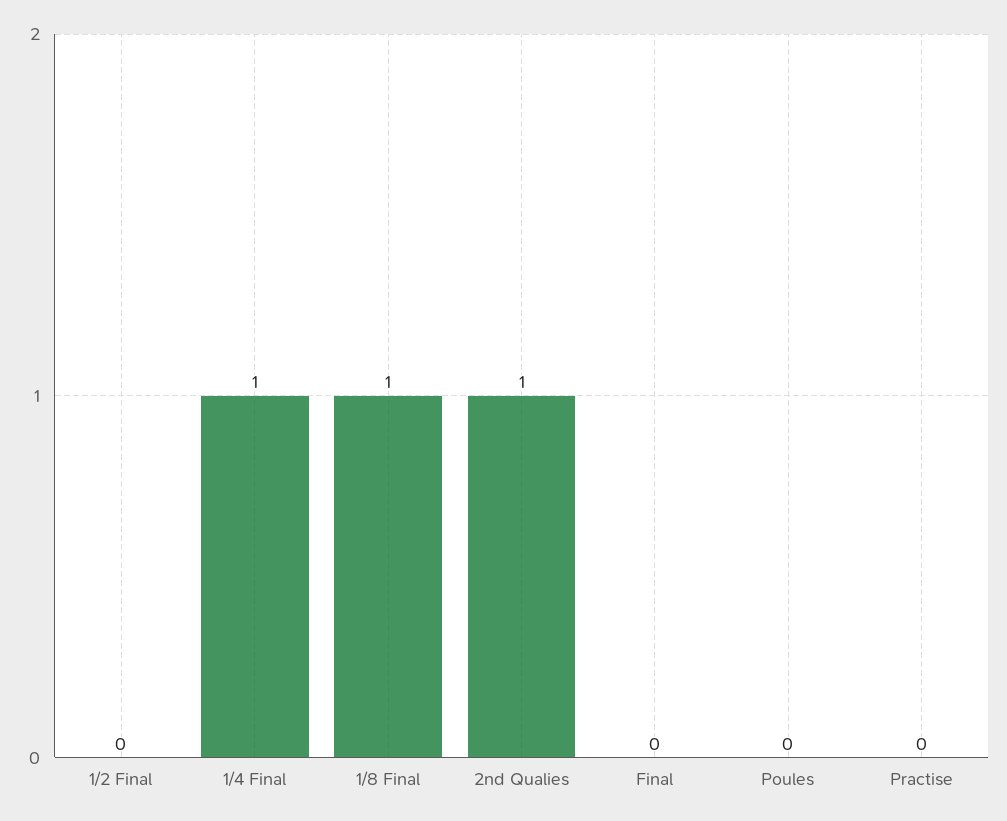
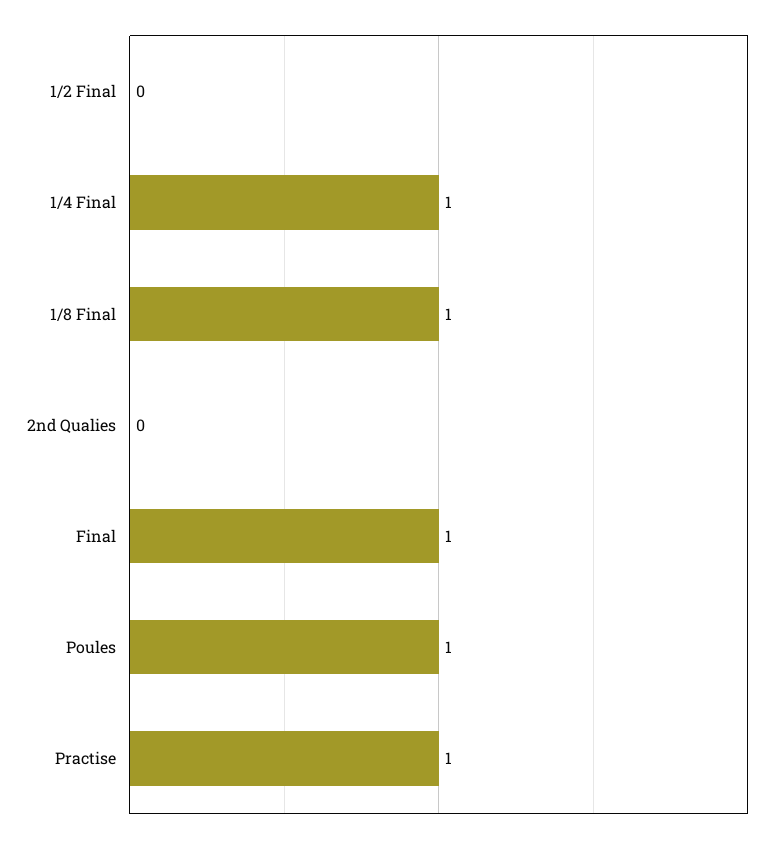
2nd Qualies: 1 -> 0
Final: 0 -> 1
Poules: 0 -> 1
Practise: 0 -> 1

